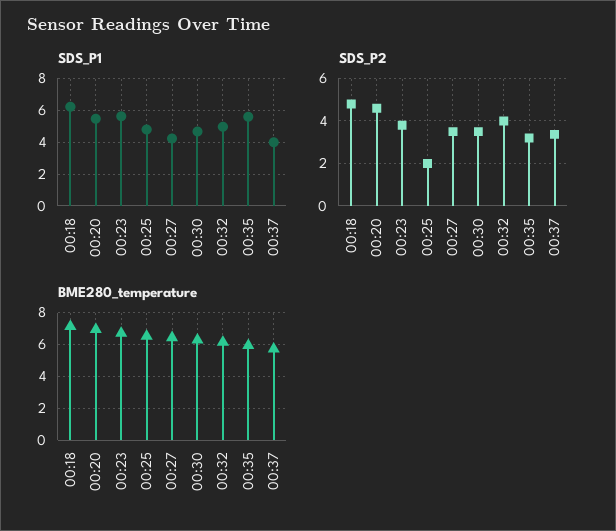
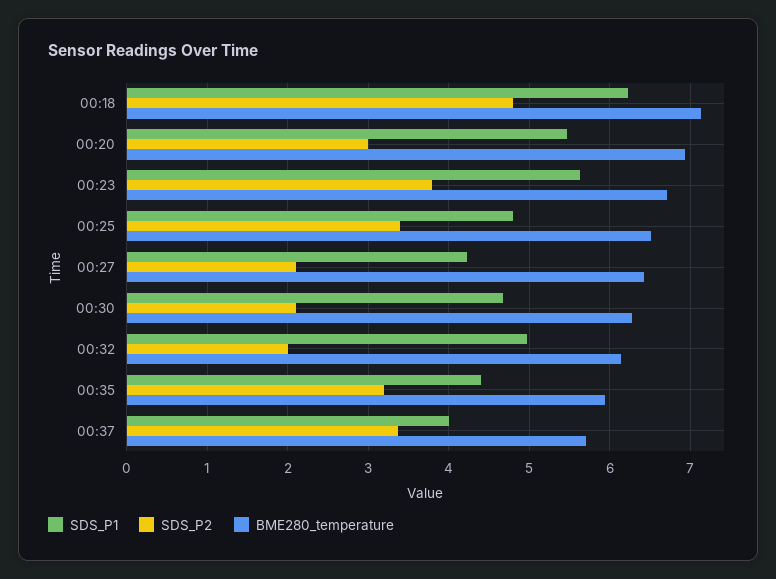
SDS_P1, 00:35: 5.5 -> 4.4
SDS_P2, 00:20: 4.5 -> 3
SDS_P2, 00:25: 2 -> 3.4
SDS_P2, 00:27: 3.5 -> 2.1
SDS_P2, 00:30: 3.5 -> 2.1
SDS_P2, 00:32: 4 -> 2

